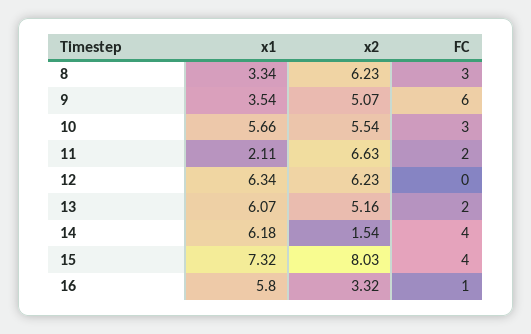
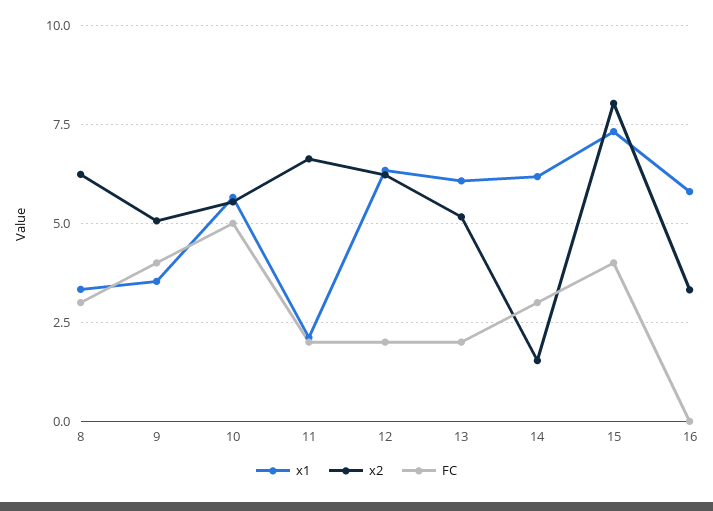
FC, 9: 6 -> 4
FC, 10: 3 -> 5
FC, 12: 0 -> 2
FC, 14: 4 -> 3
FC, 16: 1 -> 0

